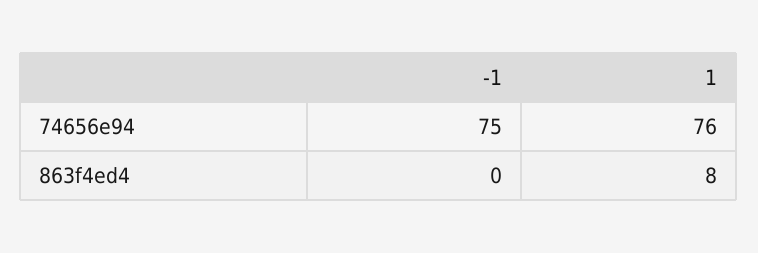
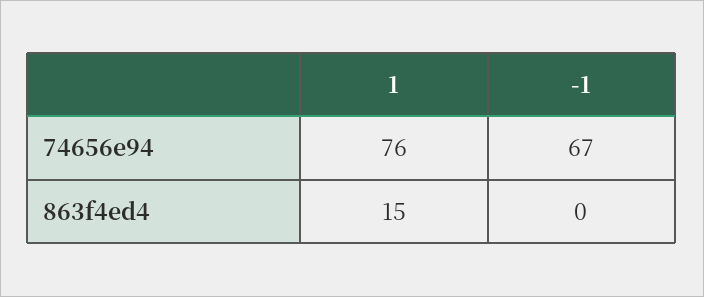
-1, 74656e94: 75 -> 67
1, 863f4ed4: 8 -> 15

